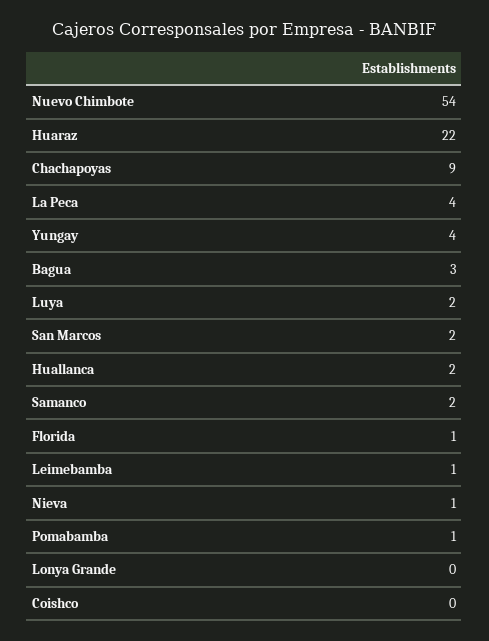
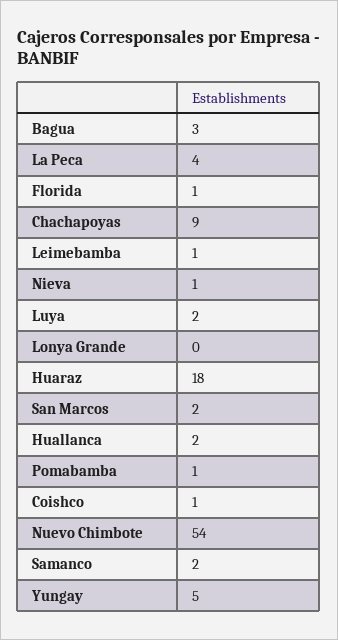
Huaraz: 22 -> 18
Yungay: 4 -> 5
Coishco: 0 -> 1

